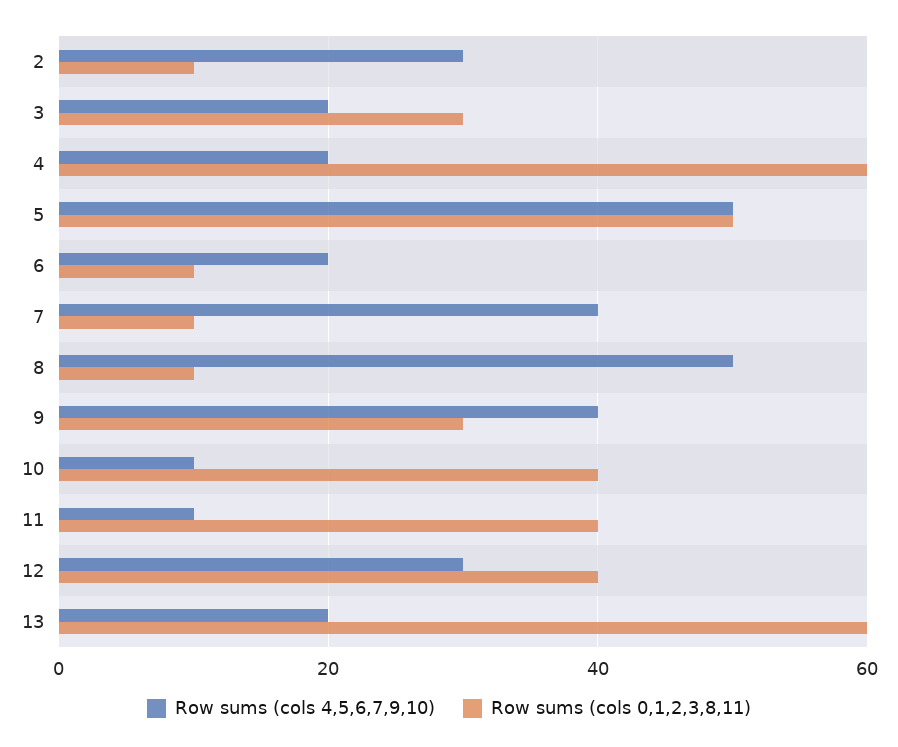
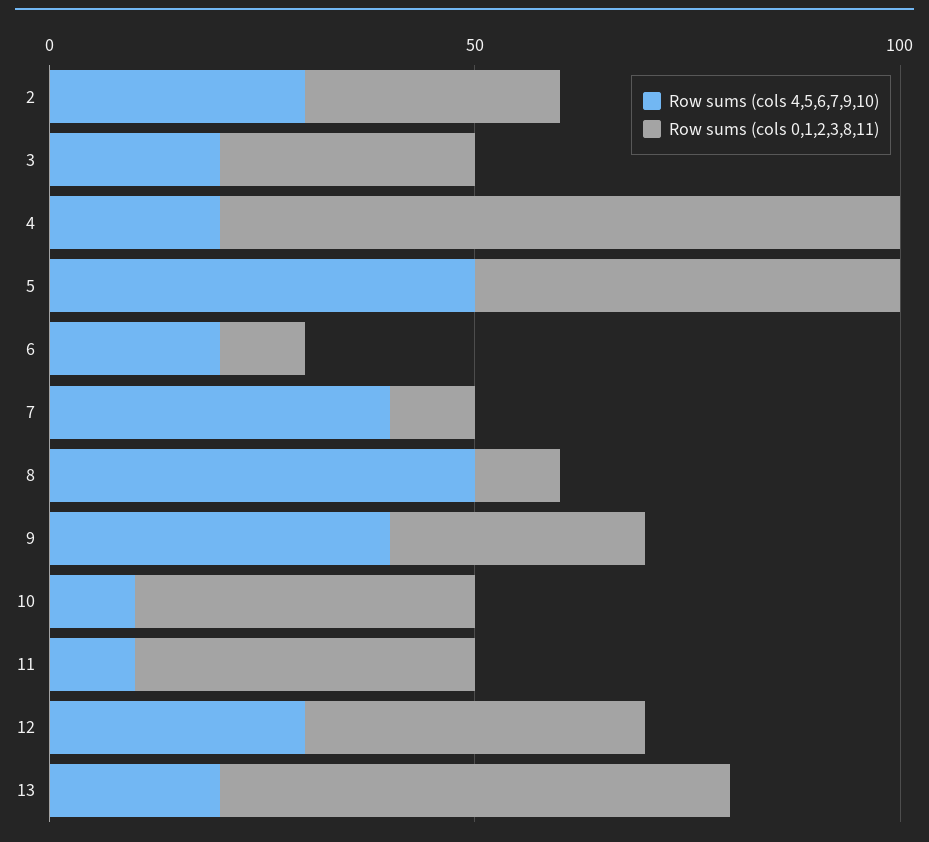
Row sums (cols 0,1,2,3,8,11), 2: 10 -> 30
Row sums (cols 0,1,2,3,8,11), 4: 60 -> 80

